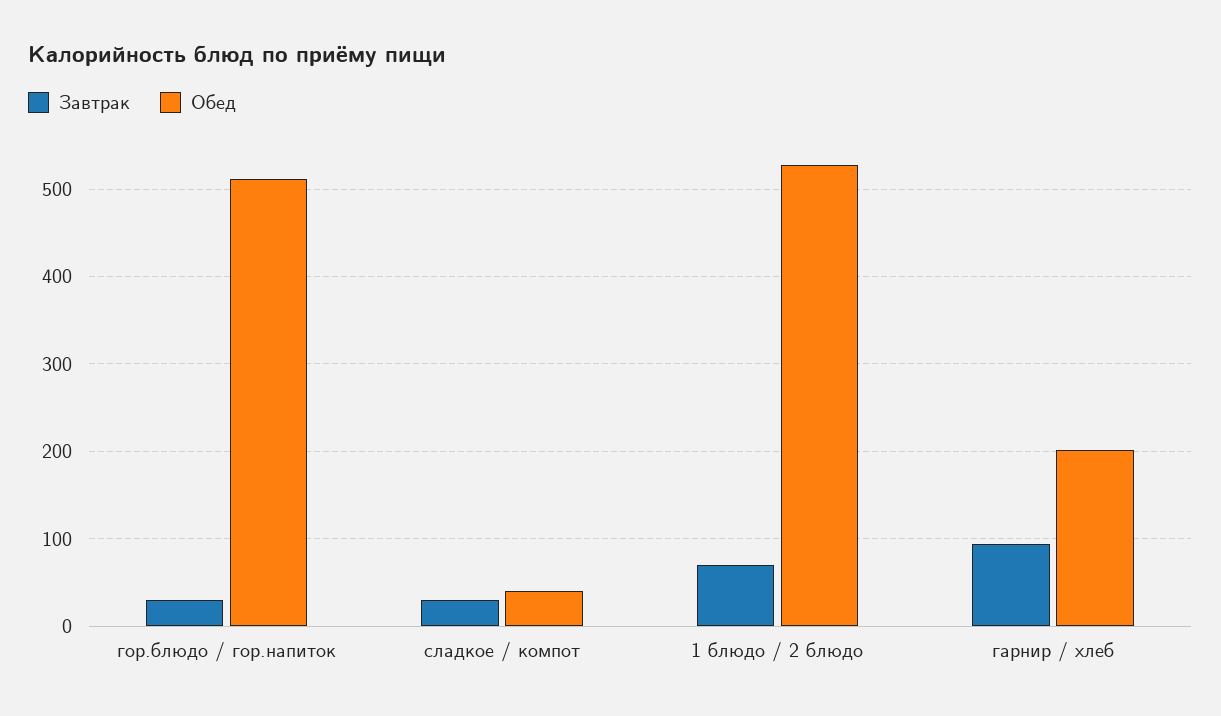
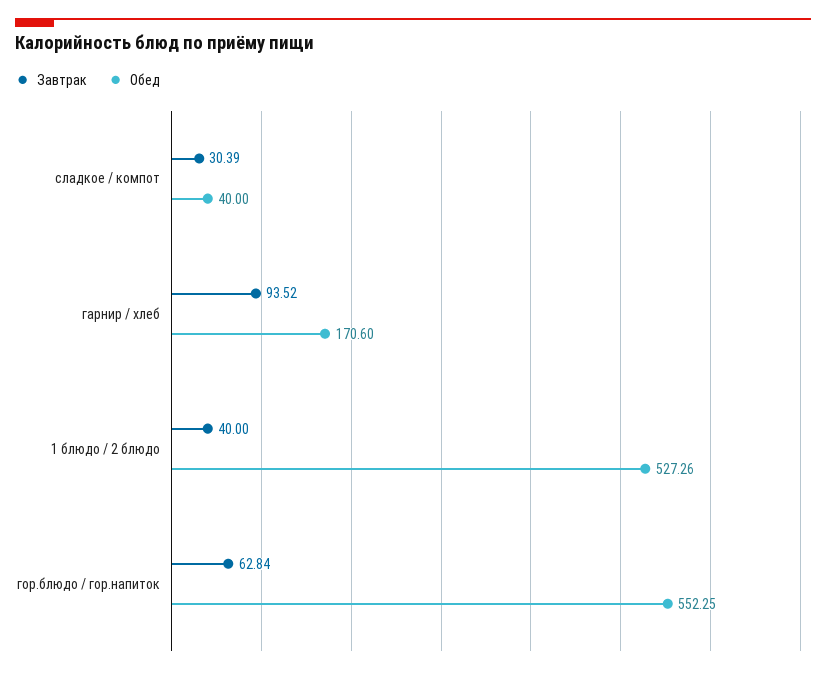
Завтрак, гор.блюдо / гор.напиток: 30 -> 62.84
Обед, гор.блюдо / гор.напиток: 510 -> 552.25
Завтрак, 1 блюдо / 2 блюдо: 70 -> 40
Обед, гарнир / хлеб: 200 -> 170.6

